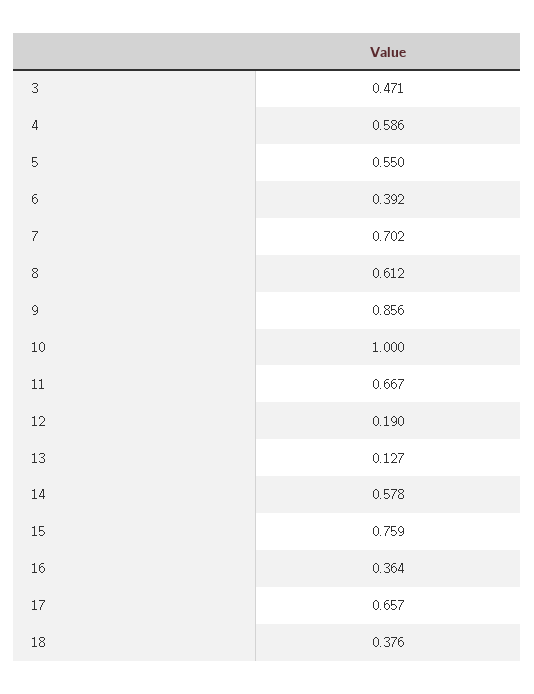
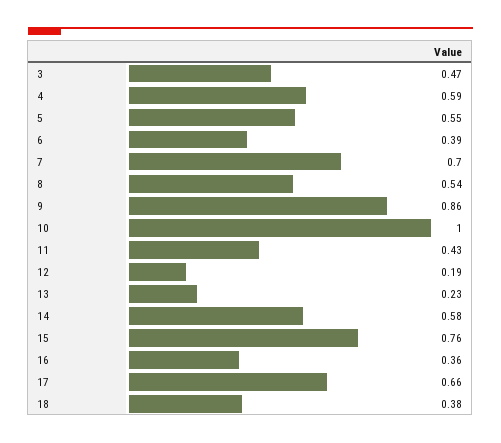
8: 0.612 -> 0.54
11: 0.667 -> 0.43
13: 0.127 -> 0.23

